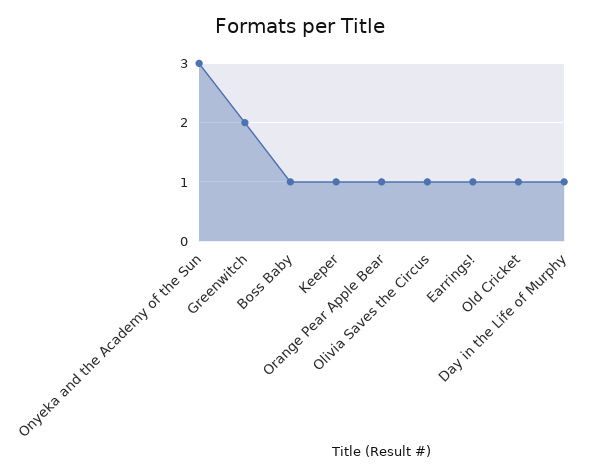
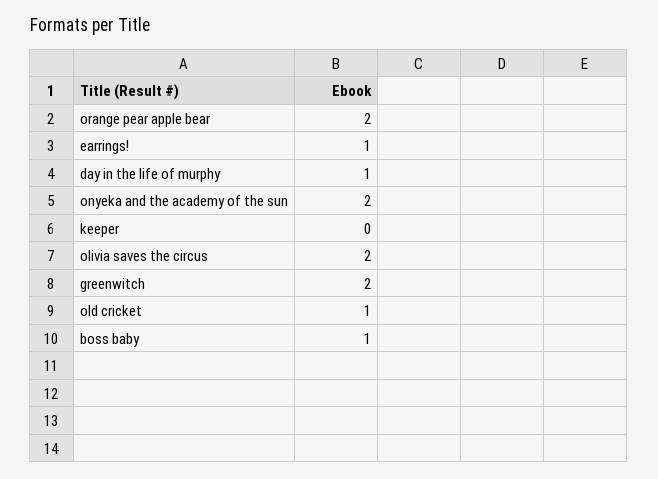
Onyeka and the Academy of the Sun: 3 -> 2
Keeper: 1 -> 0
Orange Pear Apple Bear: 1 -> 2
Olivia Saves the Circus: 1 -> 2

